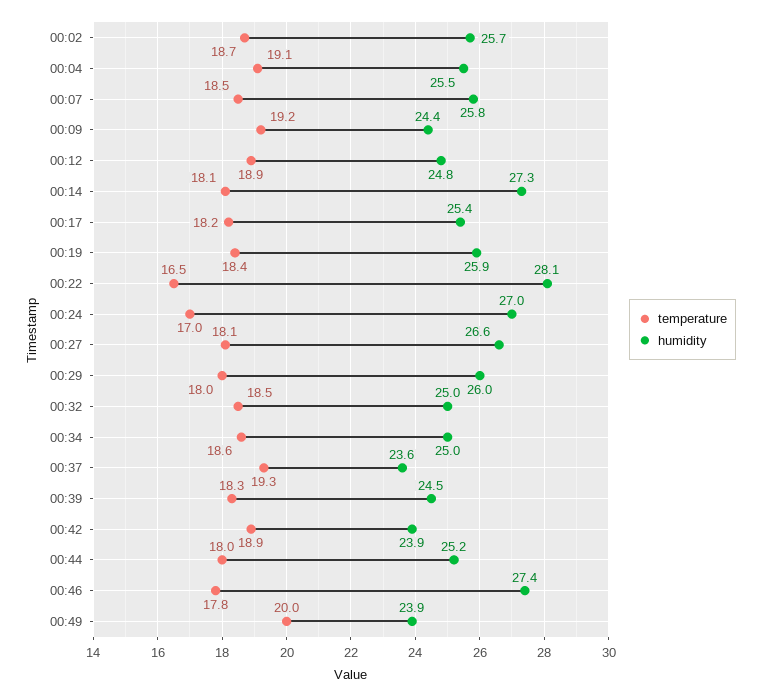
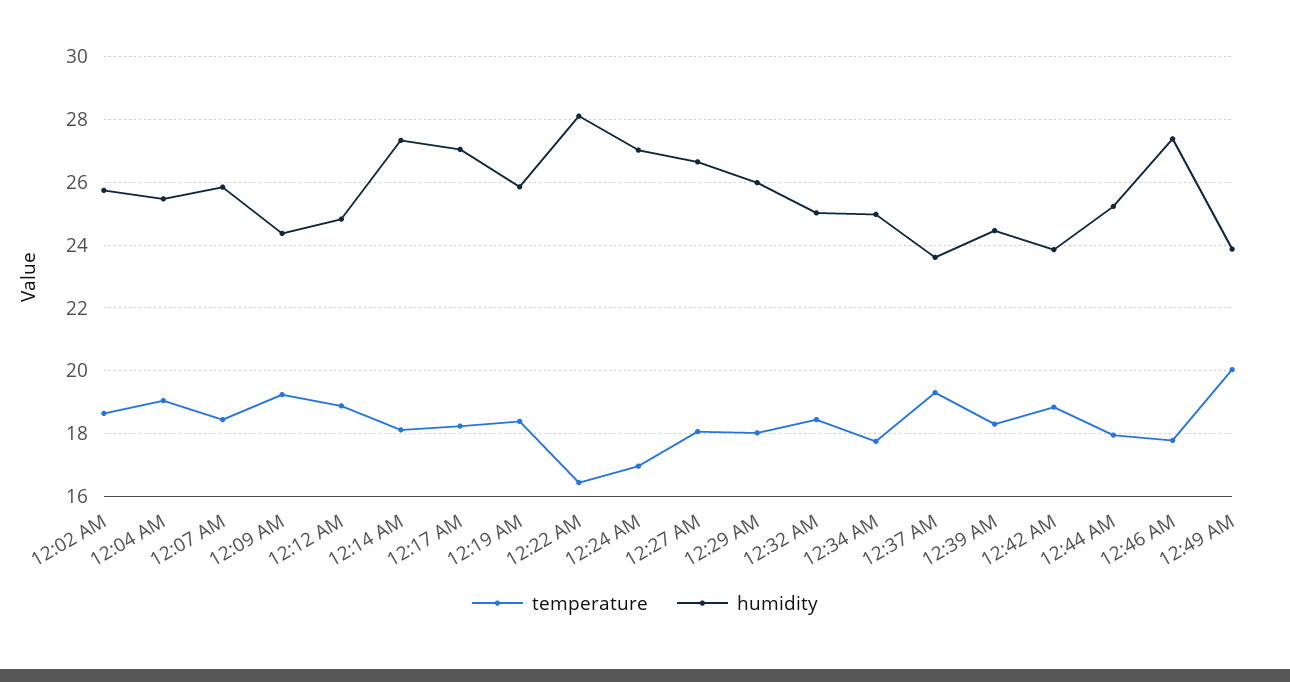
humidity, 00:17: 25.4 -> 27
temperature, 00:34: 18.6 -> 17.8

